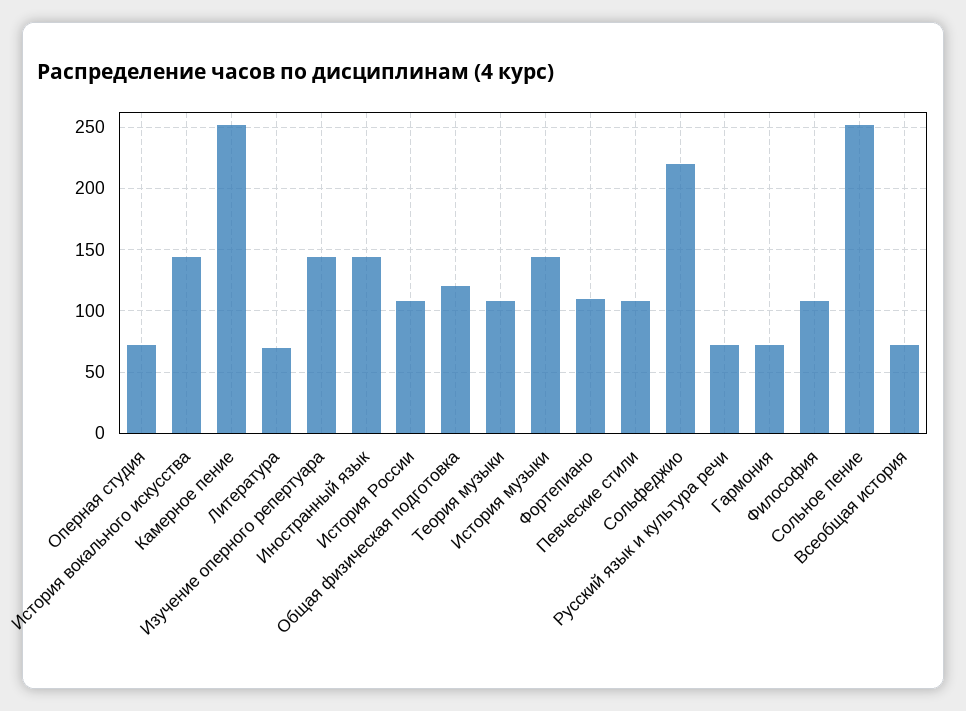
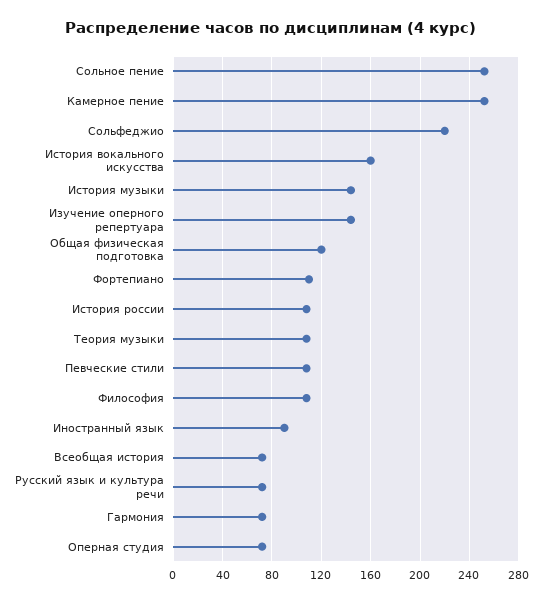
История вокального искусства: 145 -> 160
Литература: 70 -> none
Иностранный язык: 145 -> 90

